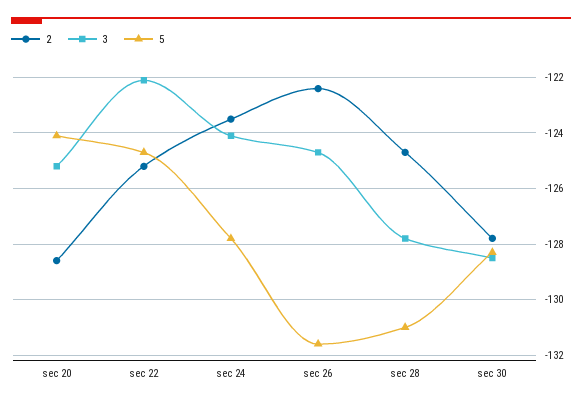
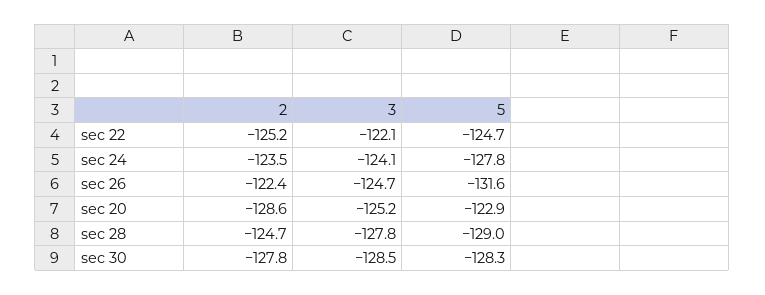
5, sec 20: -124 -> -122.9
5, sec 28: -131 -> -129

